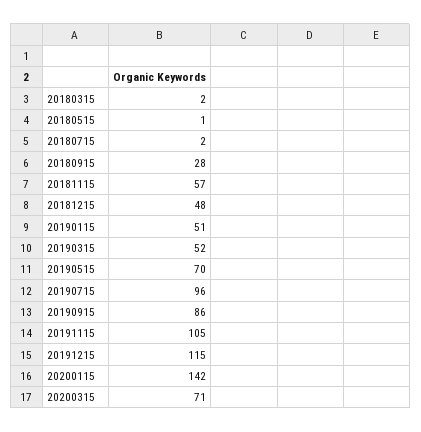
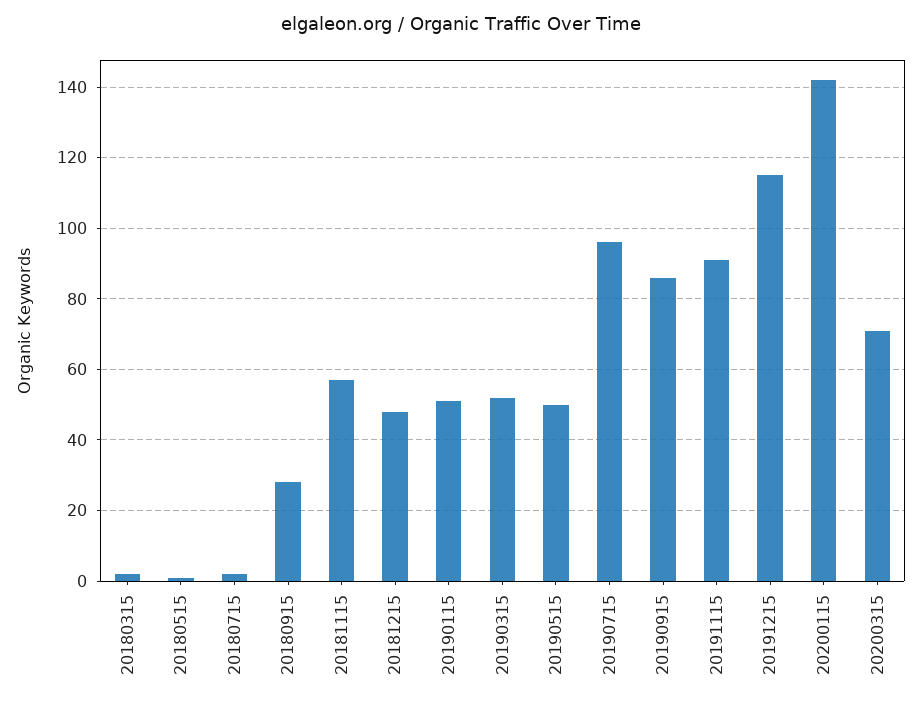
20190515: 70 -> 50
20191115: 105 -> 90

